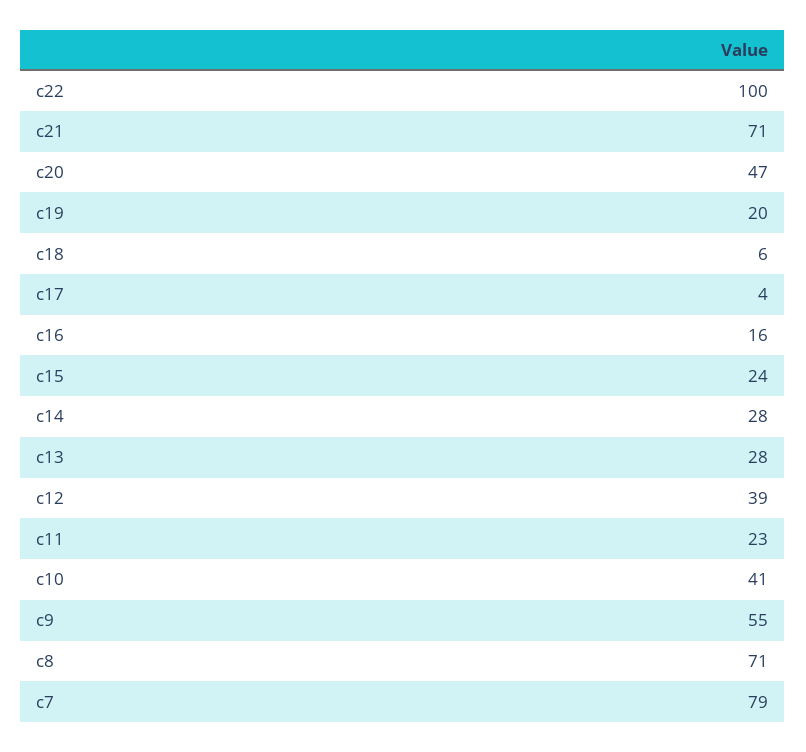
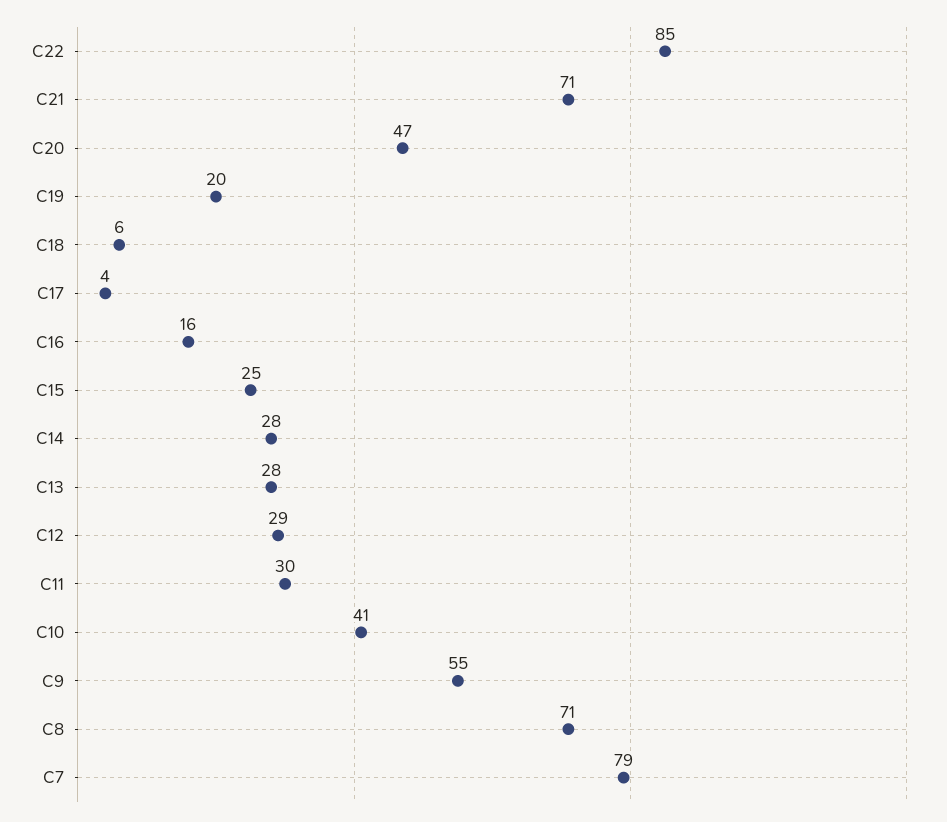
c22: 100 -> 85
c15: 24 -> 25
c12: 39 -> 29
c11: 23 -> 30

